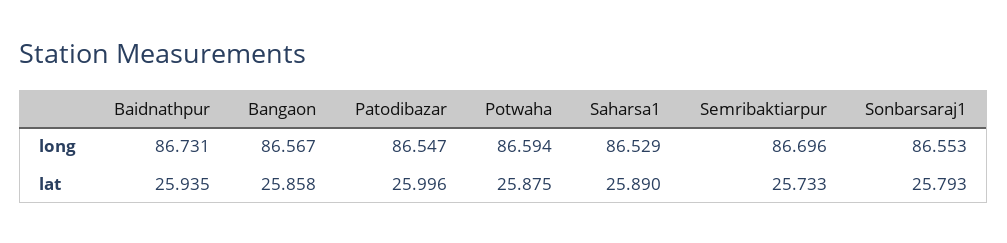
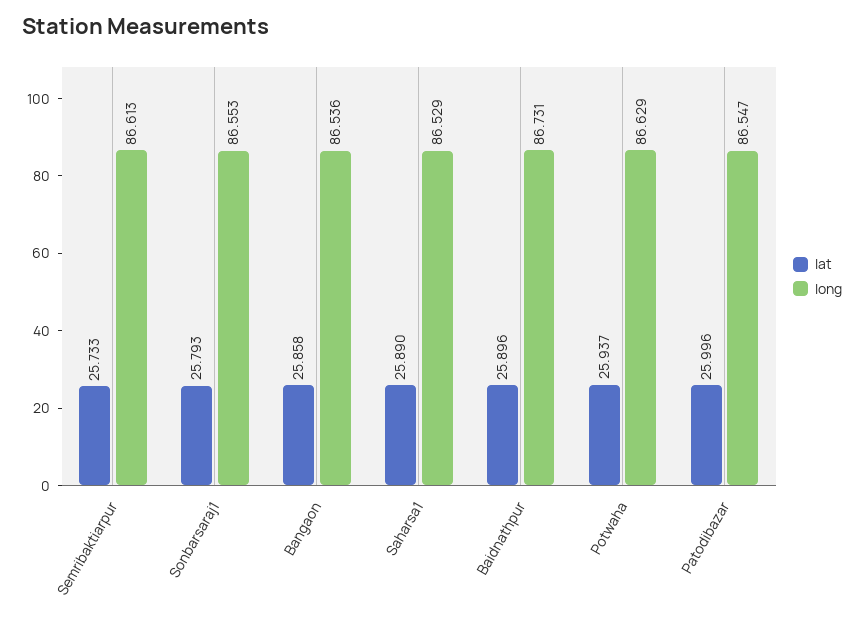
long, Bangaon: 86.567 -> 86.536
long, Potwaha: 86.594 -> 86.629
long, Semribaktiarpur: 86.696 -> 86.613
lat, Baidnathpur: 25.935 -> 25.896
lat, Potwaha: 25.875 -> 25.937

